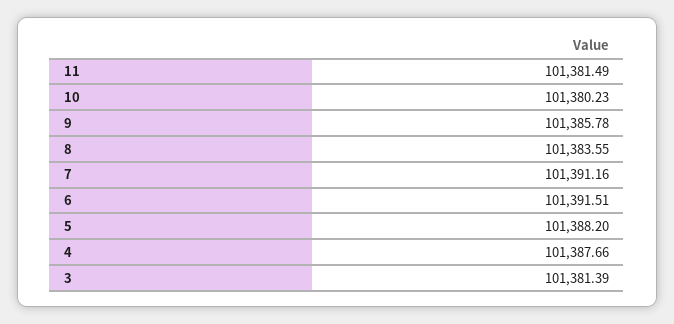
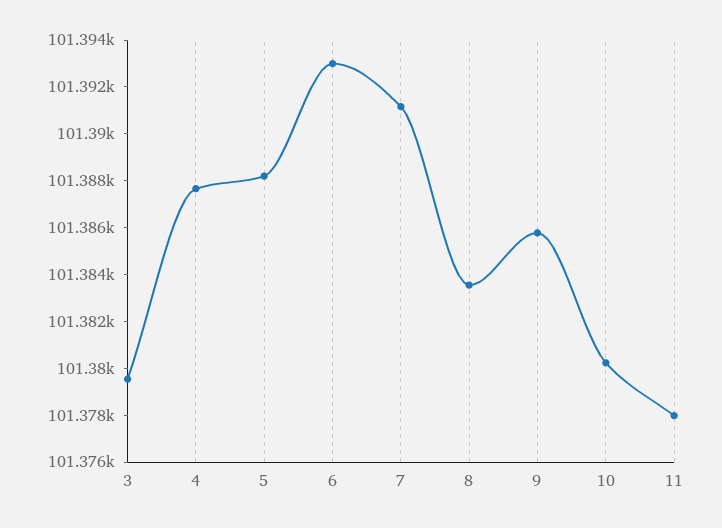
11: 101381.49 -> 101378
6: 101391.51 -> 101393
3: 101381.39 -> 101379.5

